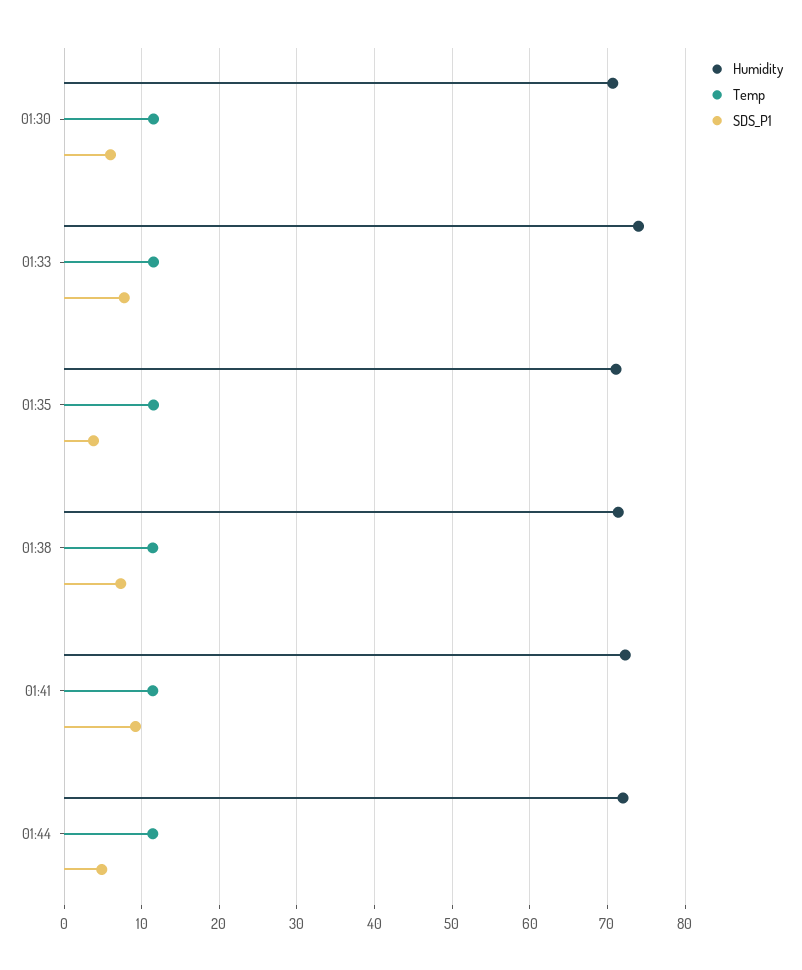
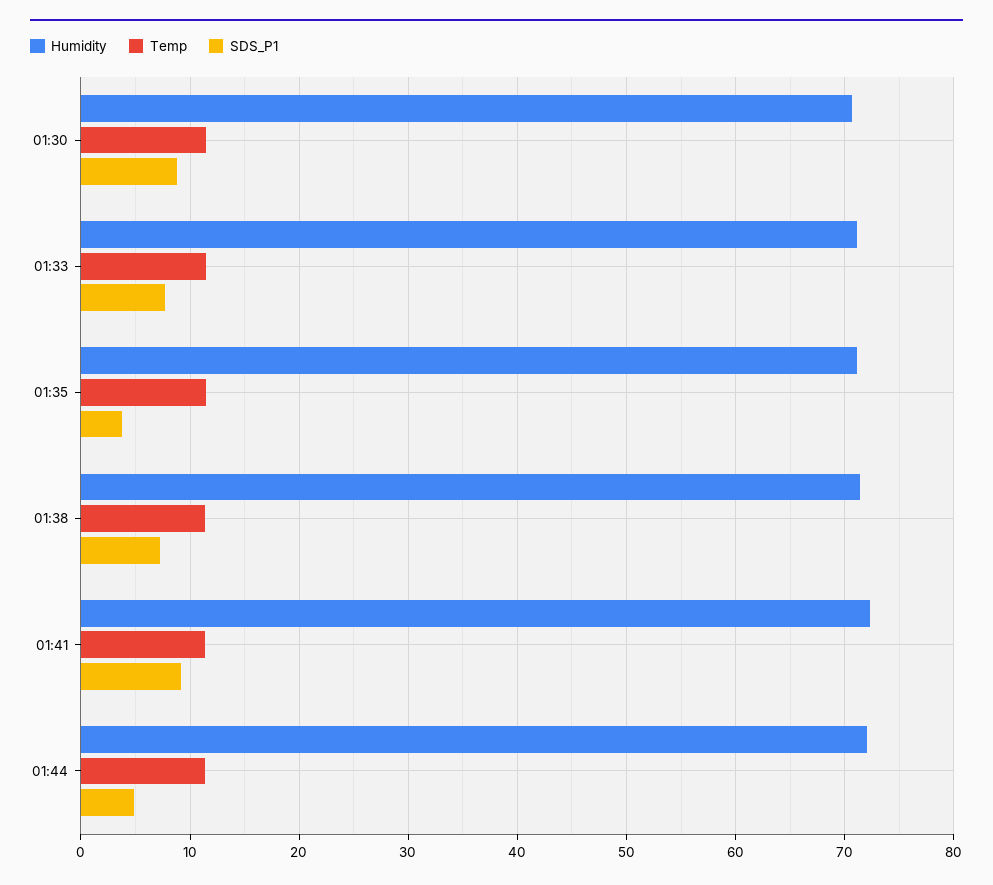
SDS_P1, 01:30: 6 -> 9
Humidity, 01:33: 74 -> 71

